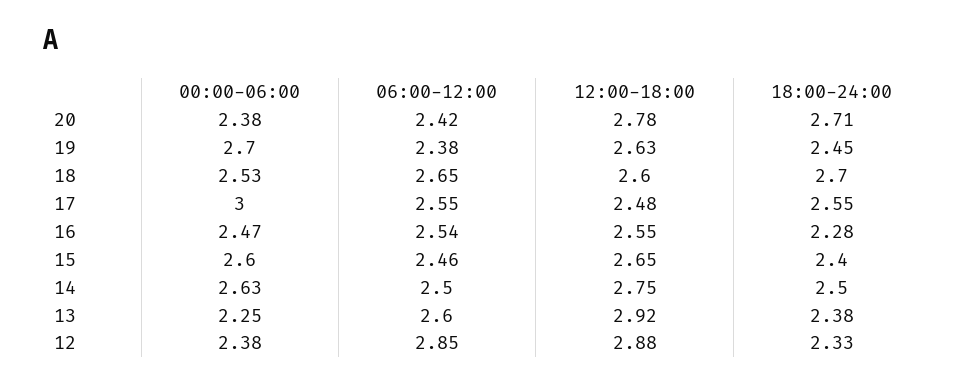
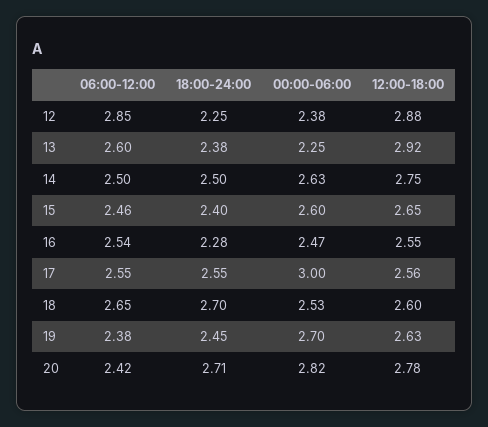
00:00-06:00, 20: 2.38 -> 2.82
12:00-18:00, 17: 2.48 -> 2.56
18:00-24:00, 12: 2.33 -> 2.25

